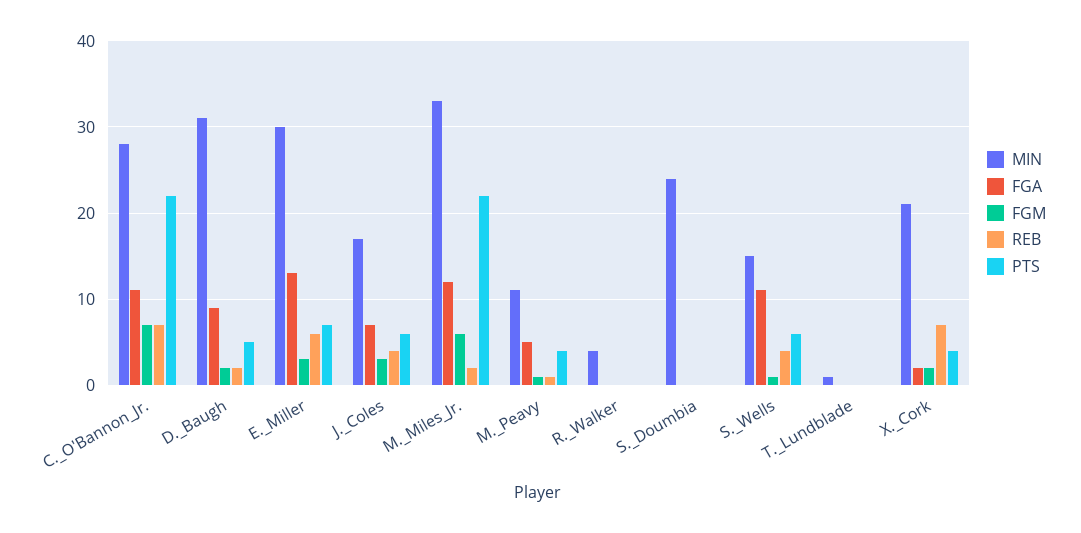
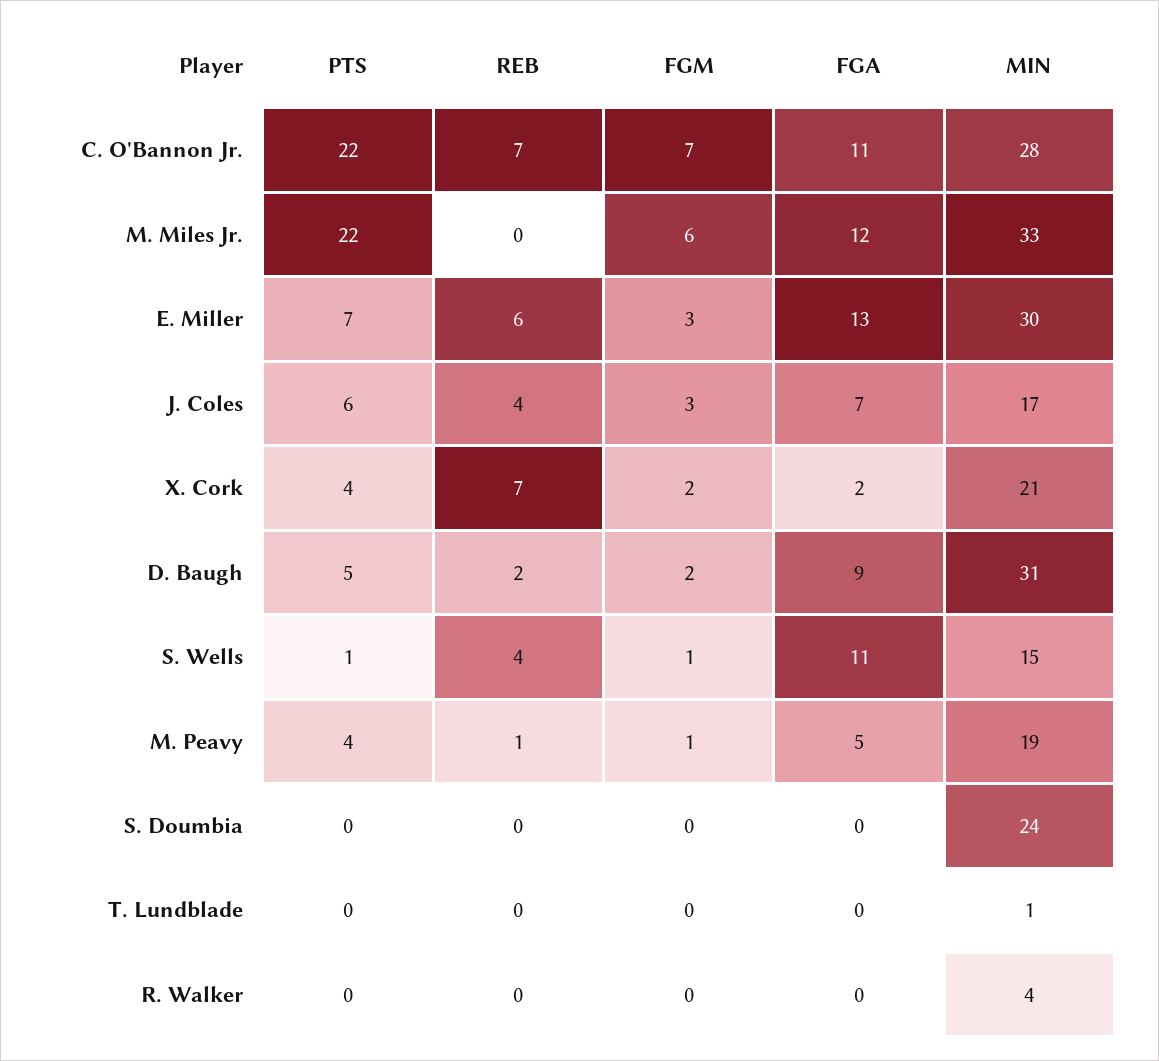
REB, M._Miles_Jr.: 2 -> 0
MIN, M._Peavy: 11 -> 19
PTS, S._Wells: 6 -> 1

